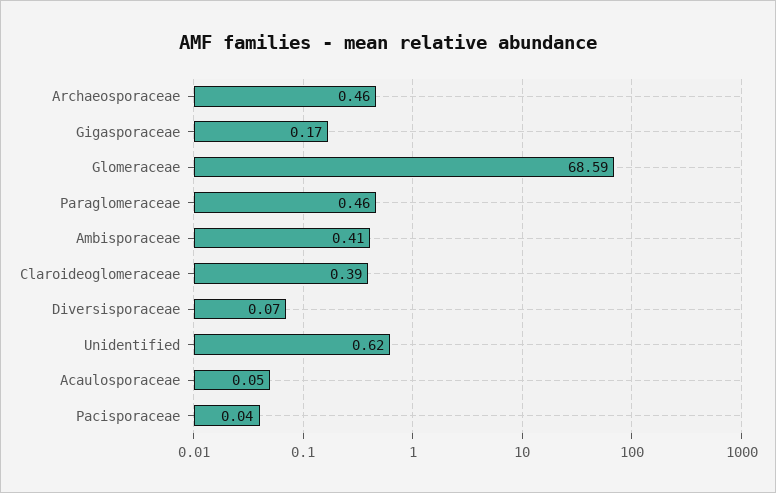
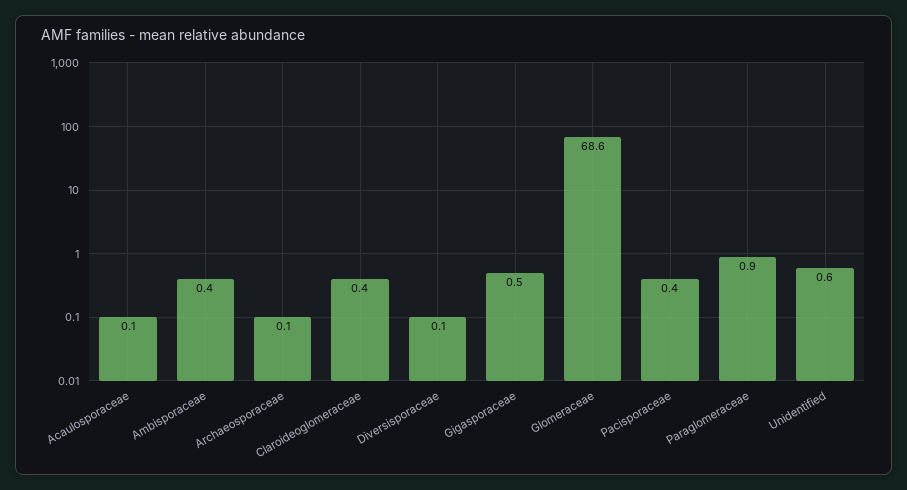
Archaeosporaceae: 0.46 -> 0.1
Gigasporaceae: 0.17 -> 0.5
Paraglomeraceae: 0.46 -> 0.9
Pacisporaceae: 0.04 -> 0.4

